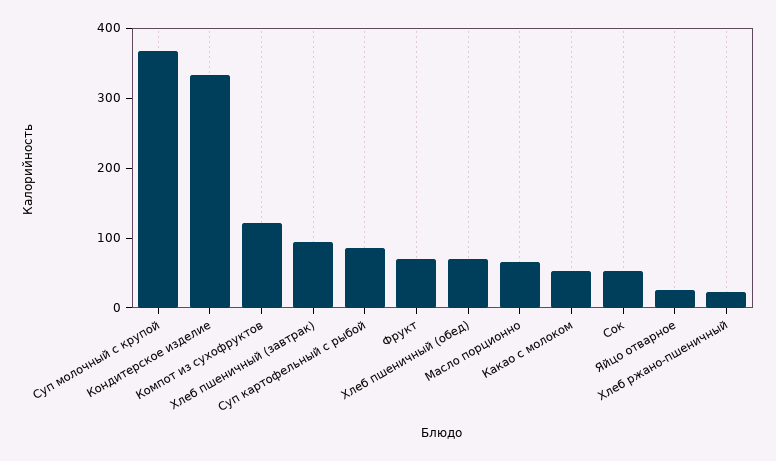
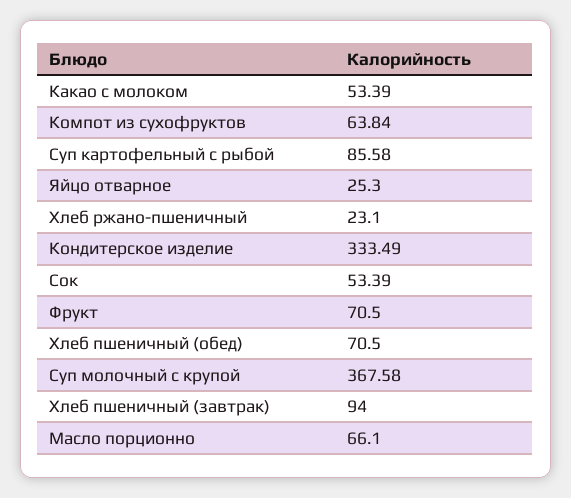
Компот из сухофруктов: 120 -> 63.84

